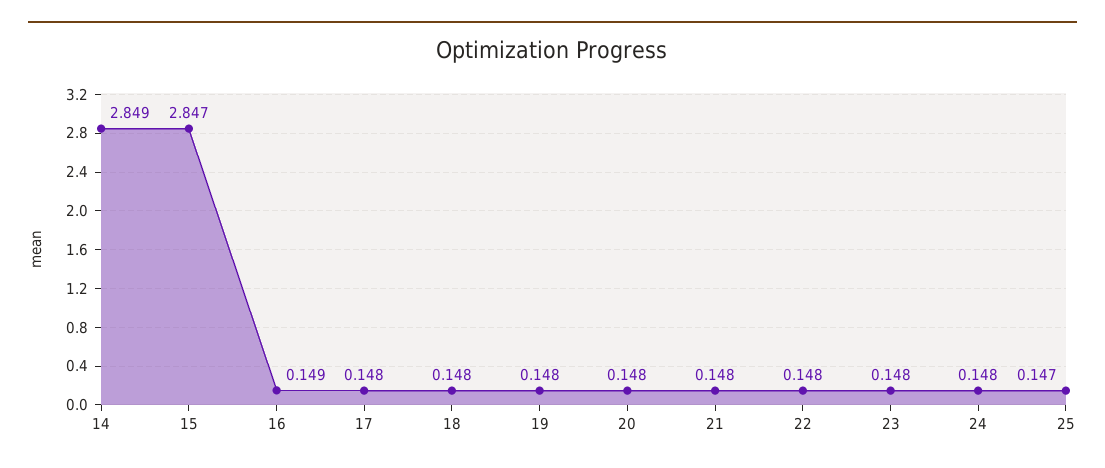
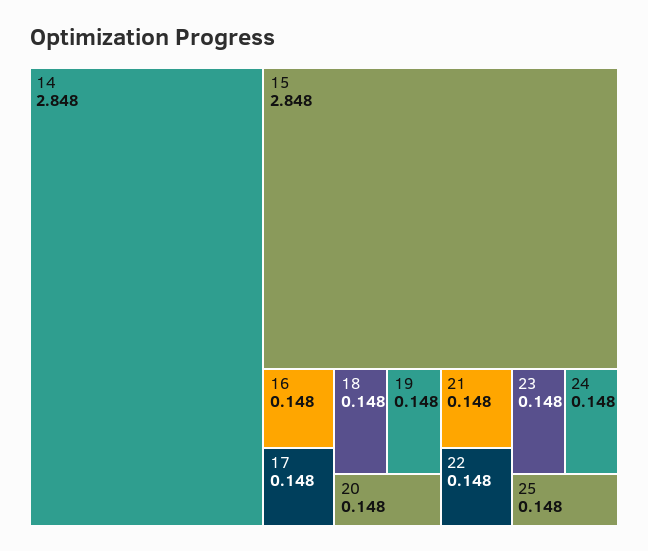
14: 2.849 -> 2.848
15: 2.847 -> 2.848
16: 0.149 -> 0.148
25: 0.147 -> 0.148

